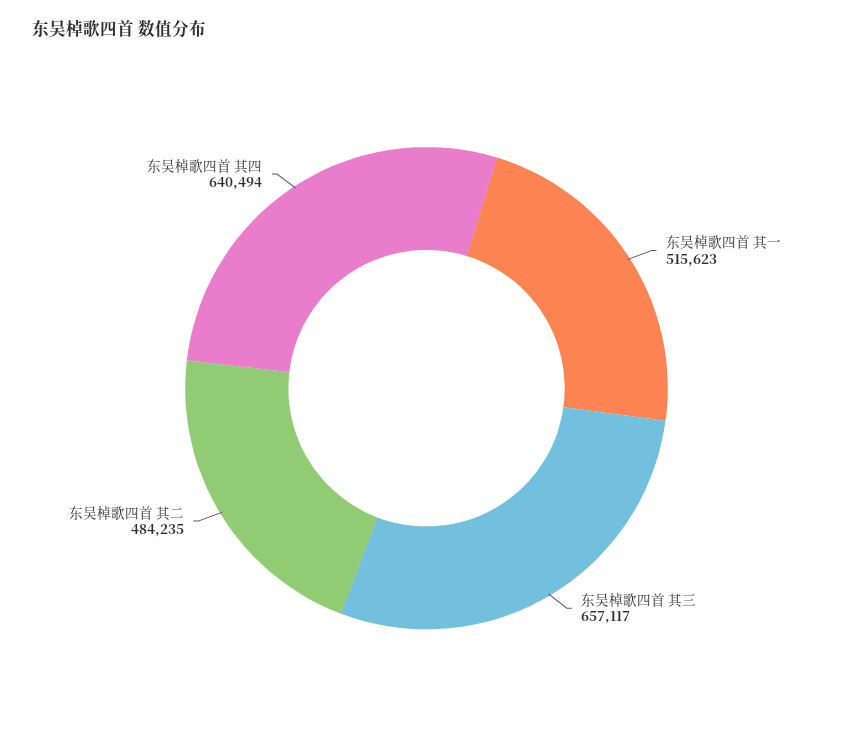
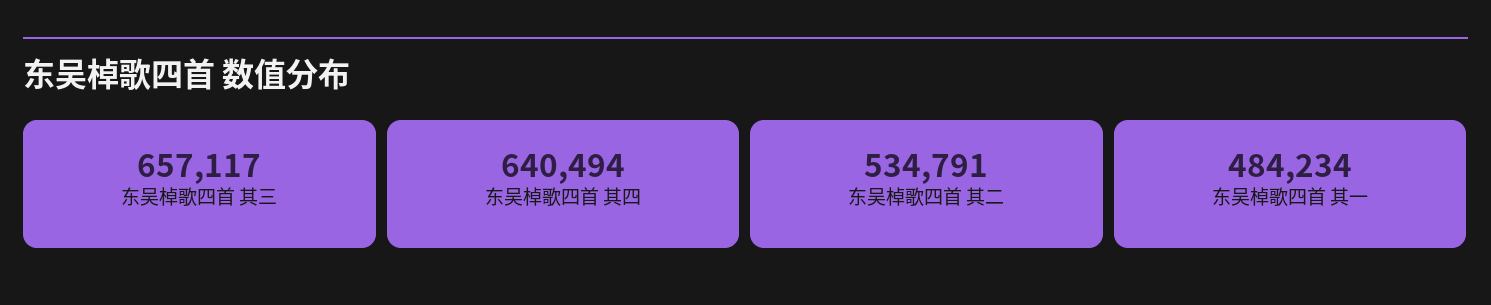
东吴棹歌四首 其一: 515623 -> 484234
东吴棹歌四首 其二: 484235 -> 534791

